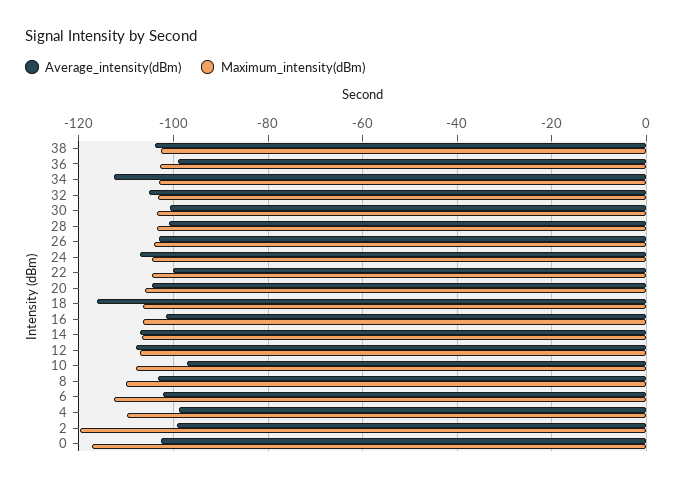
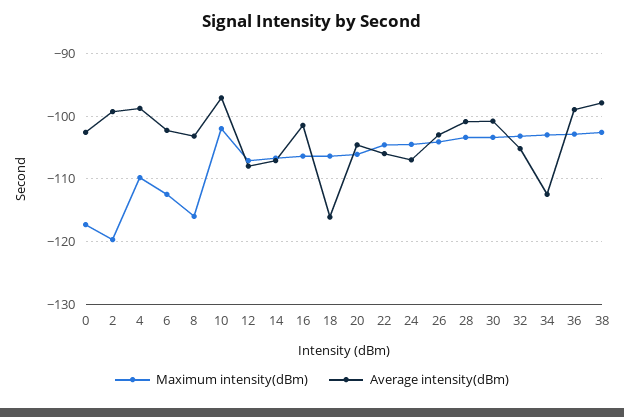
Average_intensity(dBm), 38: -104 -> -98
Average_intensity(dBm), 22: -100 -> -106
Maximum_intensity(dBm), 10: -108 -> -102
Maximum_intensity(dBm), 8: -110 -> -116

